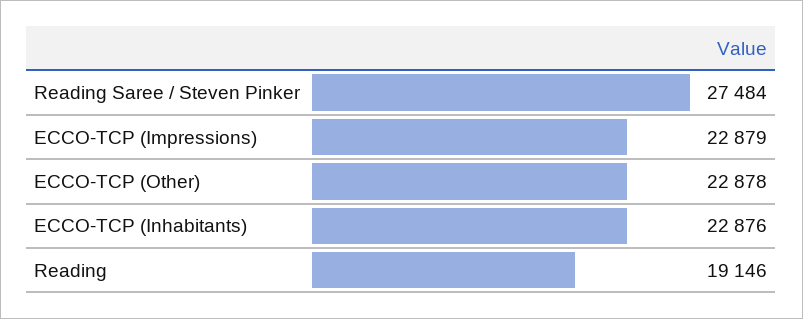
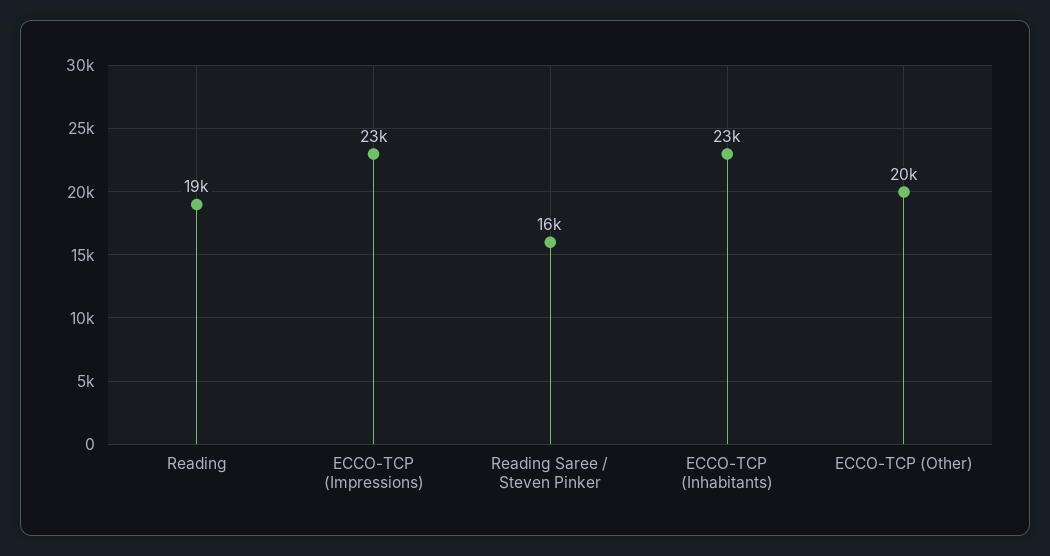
Reading Saree / Steven Pinker: 27484 -> 16000
ECCO-TCP (Other): 22878 -> 20000

